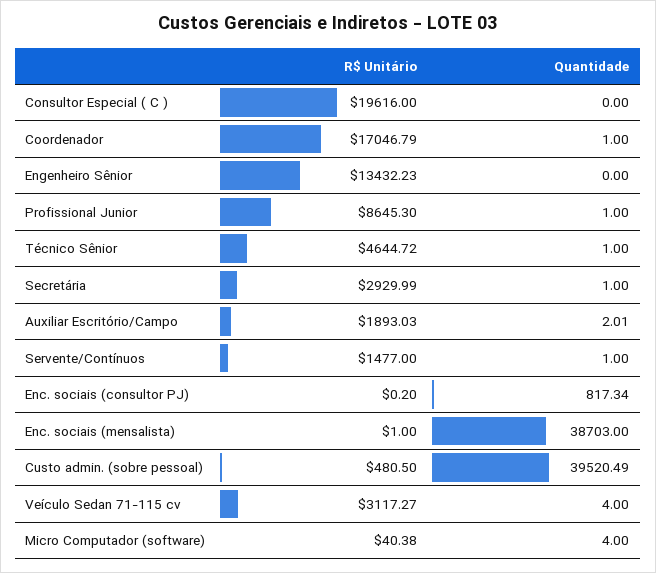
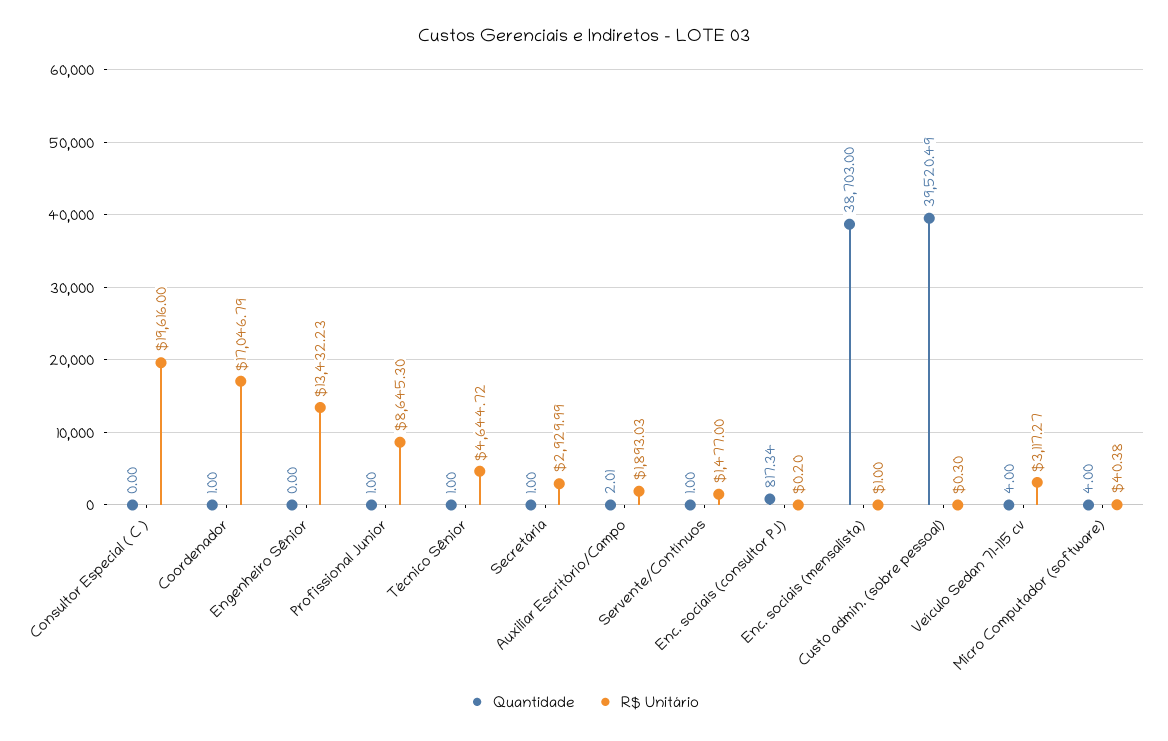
R$ Unitário, Custo admin. (sobre pessoal): 480.5 -> 0.3

